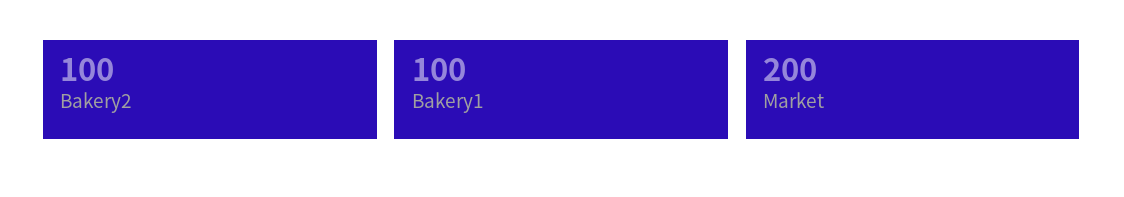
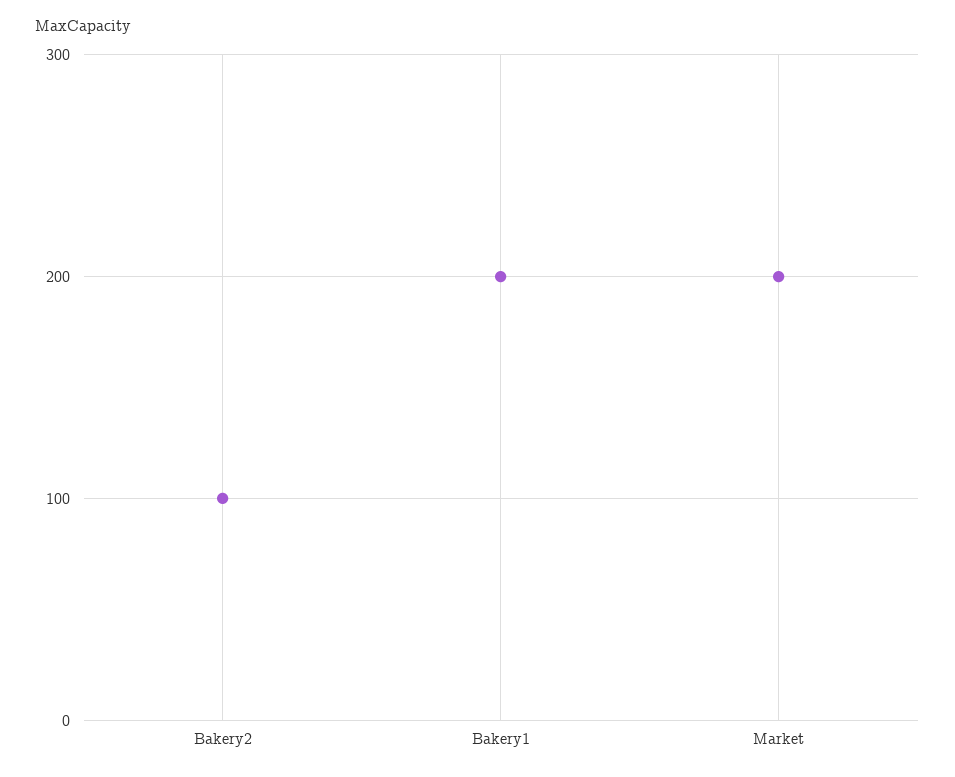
Bakery1: 100 -> 200

